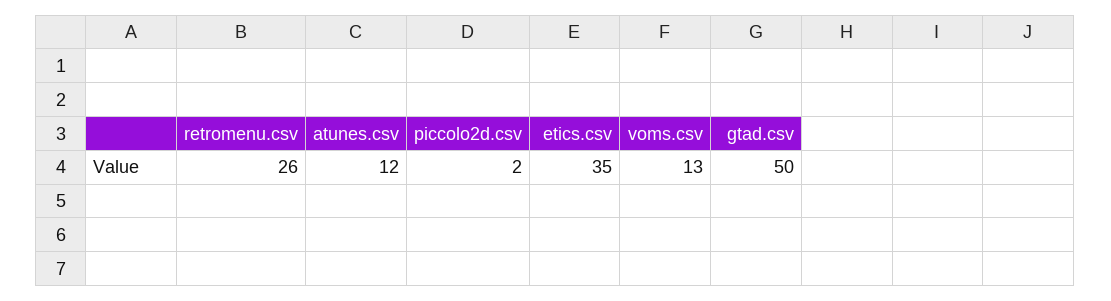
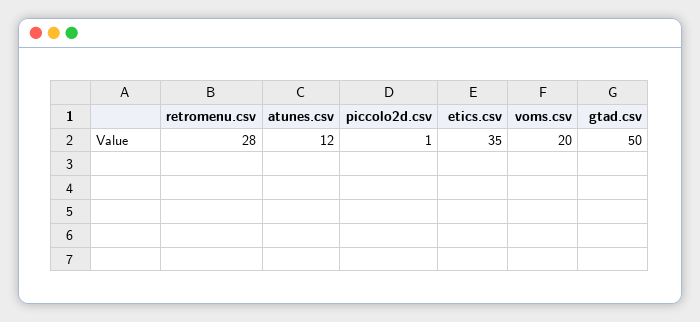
retromenu.csv: 26 -> 28
piccolo2d.csv: 2 -> 1
voms.csv: 13 -> 20

